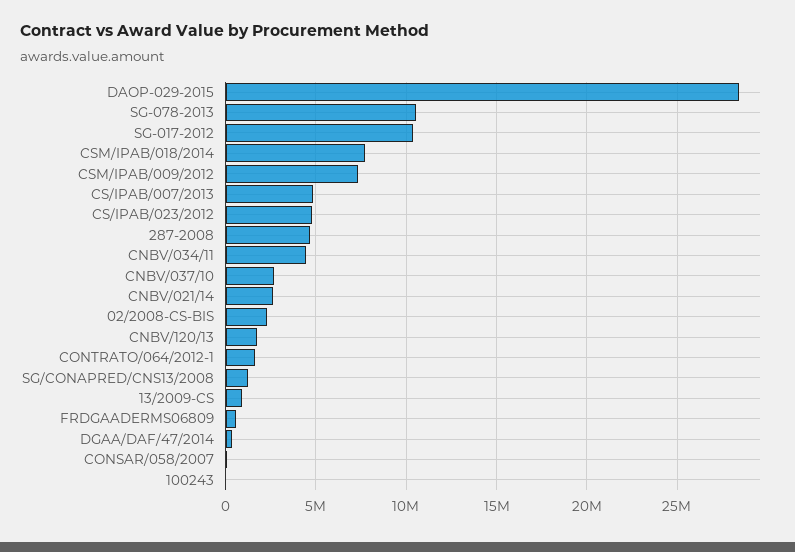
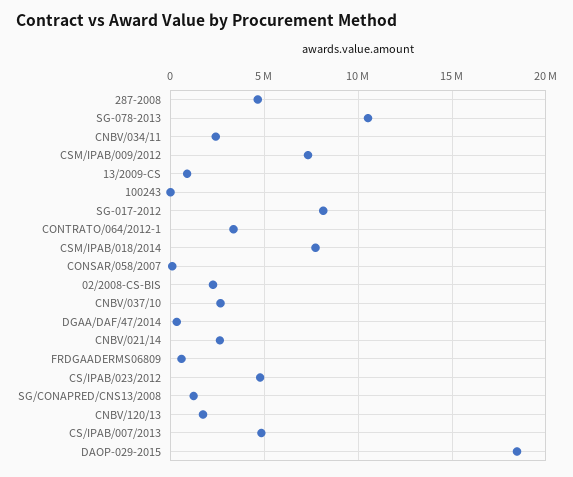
DAOP-029-2015: 28500000 -> 18500000
SG-017-2012: 10500000 -> 8000000
CNBV/034/11: 4500000 -> 2500000
CONTRATO/064/2012-1: 1500000 -> 3500000

